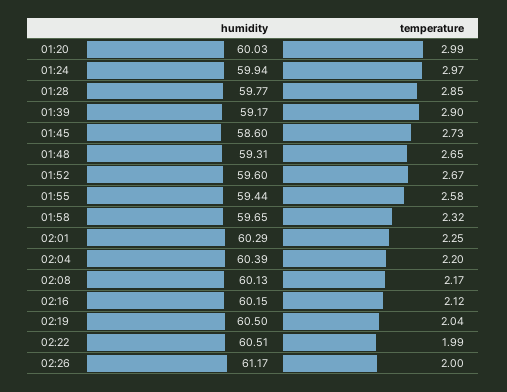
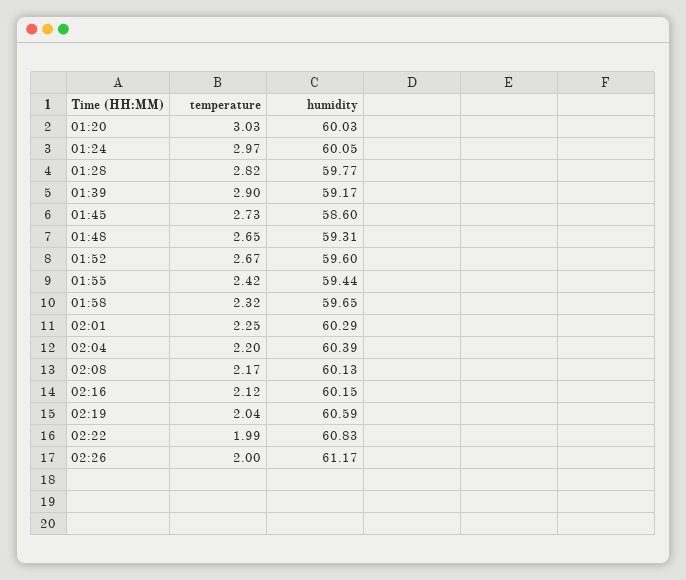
temperature, 01:20: 2.99 -> 3.03
humidity, 01:24: 59.94 -> 60.05
temperature, 01:28: 2.85 -> 2.82
temperature, 01:55: 2.58 -> 2.42
humidity, 02:19: 60.5 -> 60.59
humidity, 02:22: 60.51 -> 60.83

